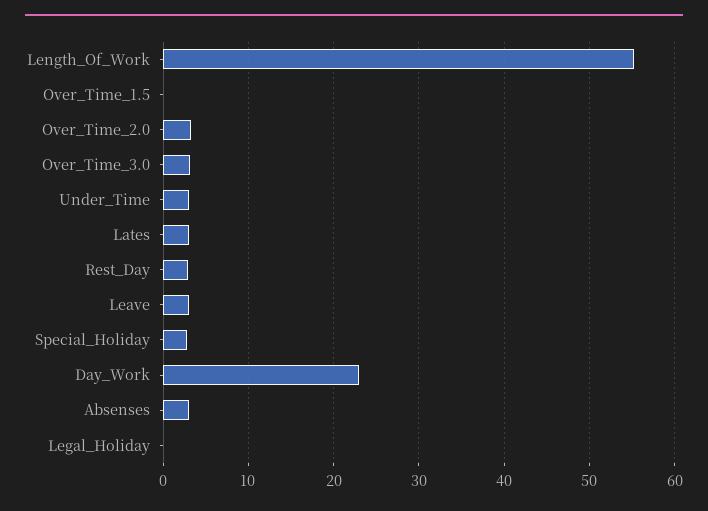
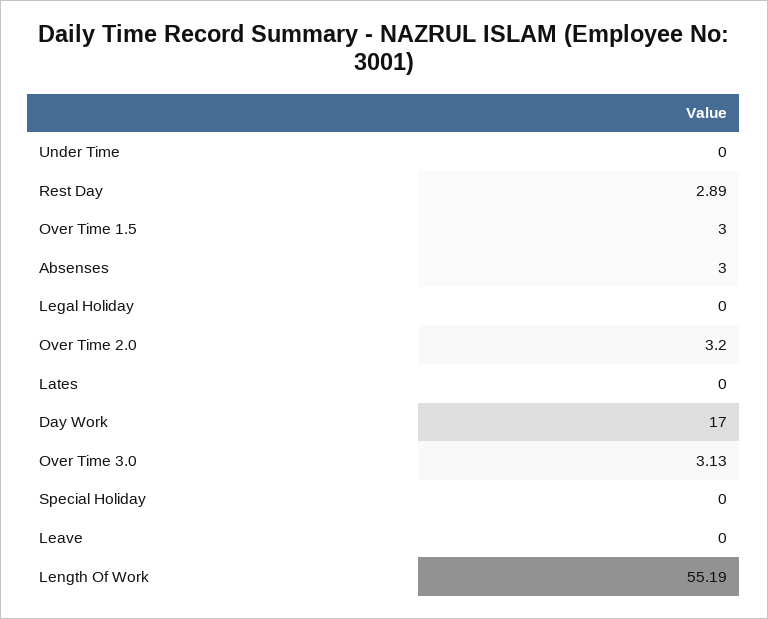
Over_Time_1.5: 0 -> 3
Under_Time: 3 -> 0
Lates: 3 -> 0
Leave: 3 -> 0
Special_Holiday: 3 -> 0
Day_Work: 23 -> 17

